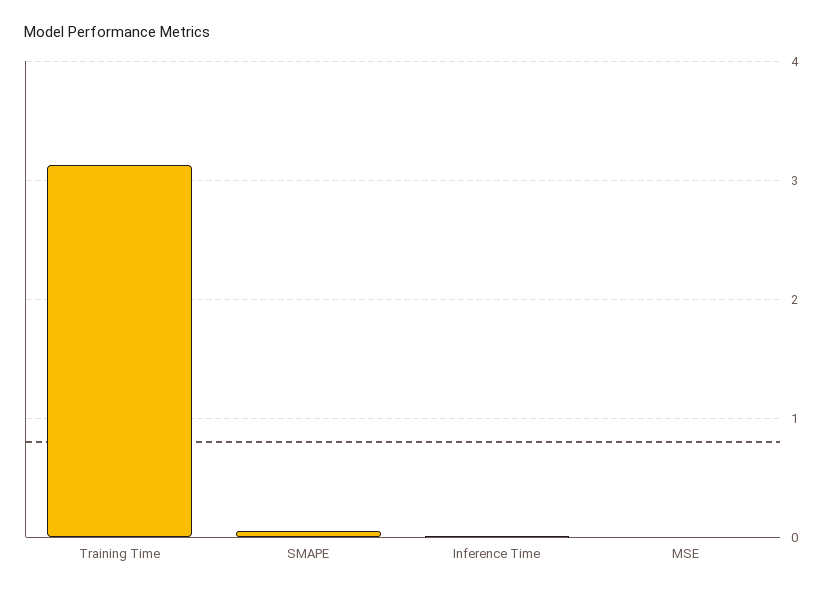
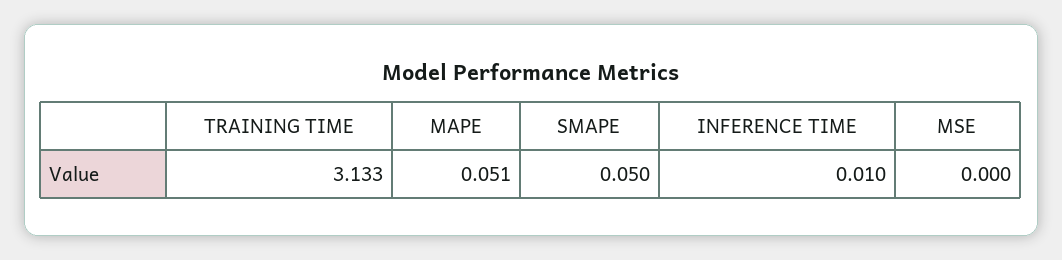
MAPE: none -> 0.051

